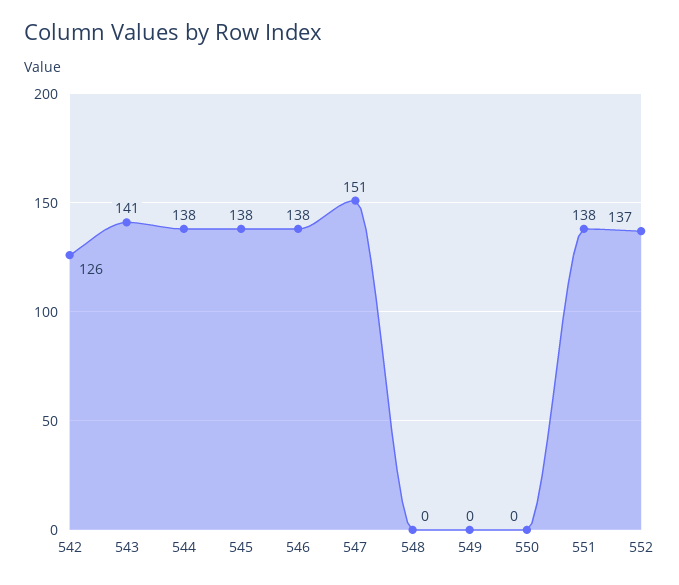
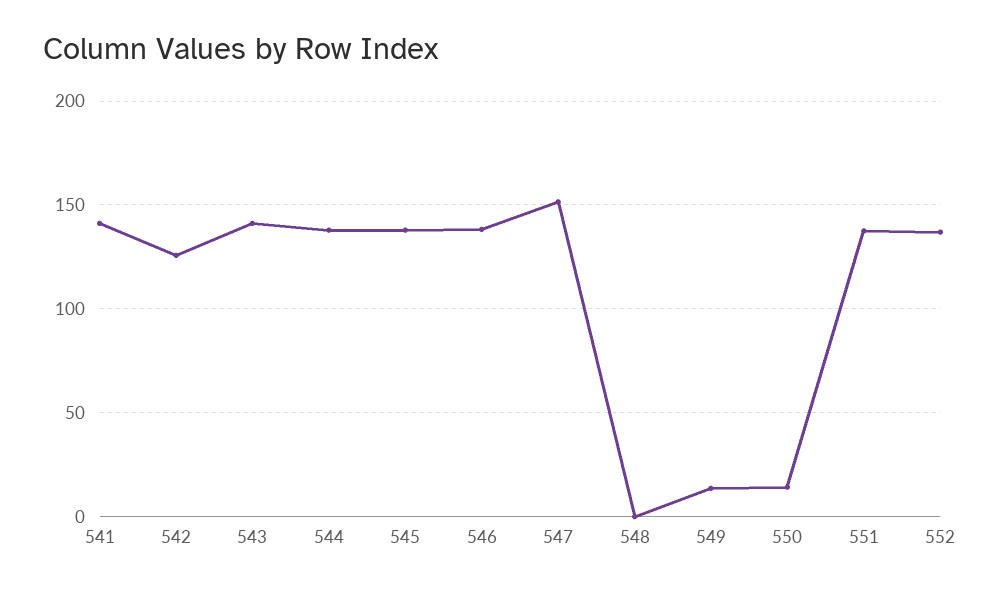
549: 0 -> 15
550: 0 -> 15
541: none -> 140

